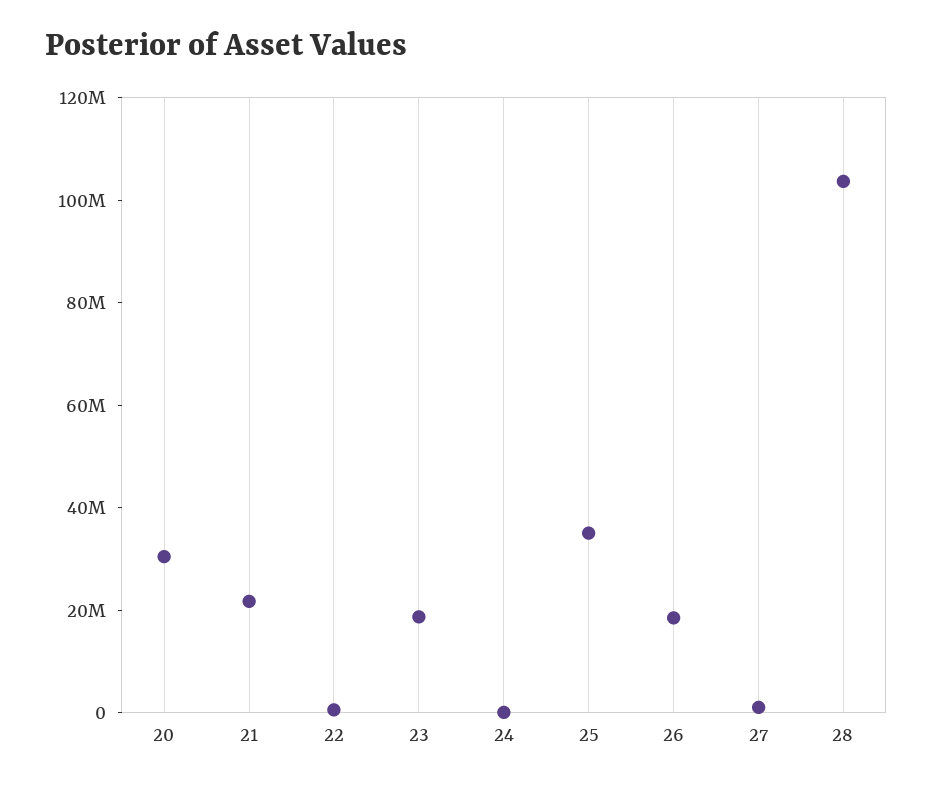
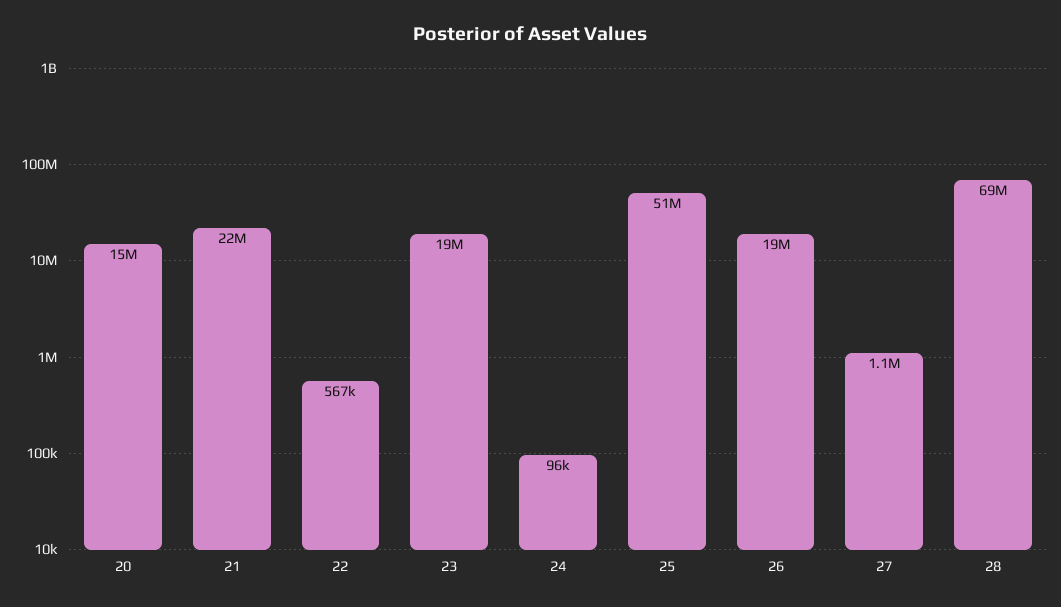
20: 30000000 -> 15000000
25: 35000000 -> 51000000
28: 105000000 -> 69000000

